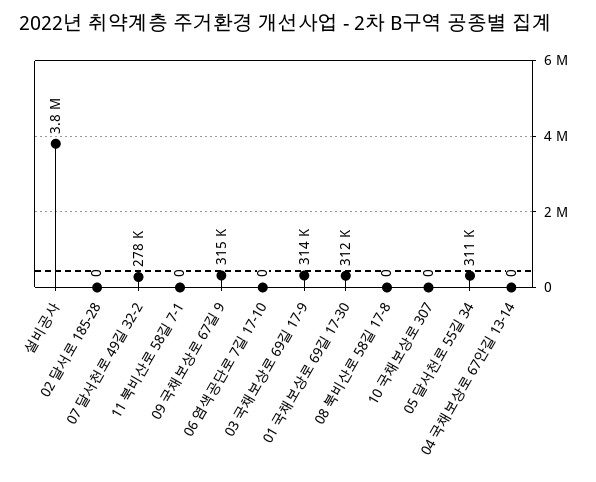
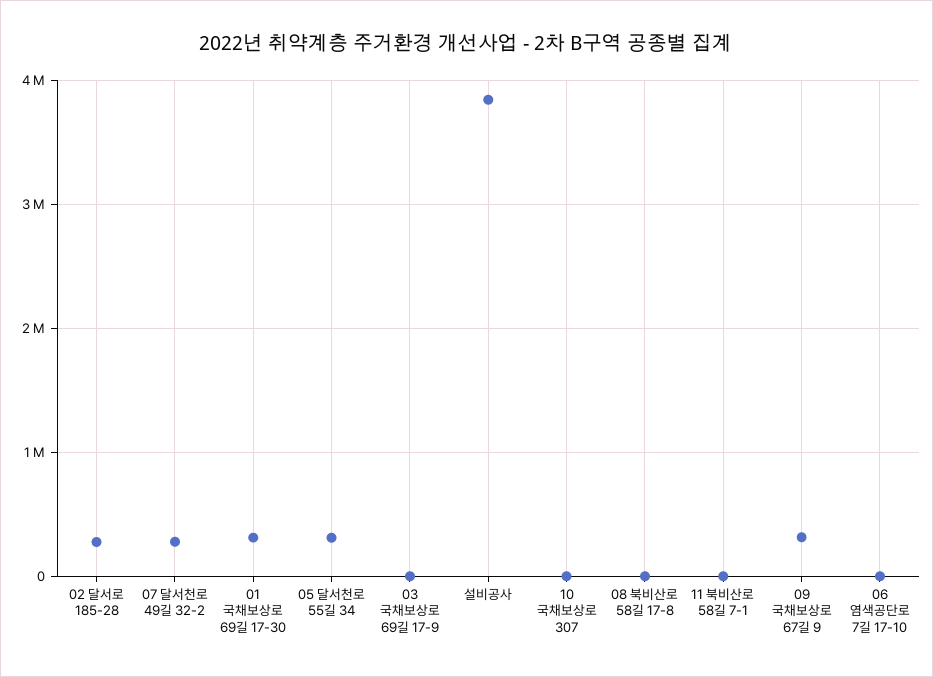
02 달서로 185-28: 0 -> 300000
03 국채보상로 69길 17-9: 314000 -> 0
04 국채보상로 67안길 13-14: 0 -> none

